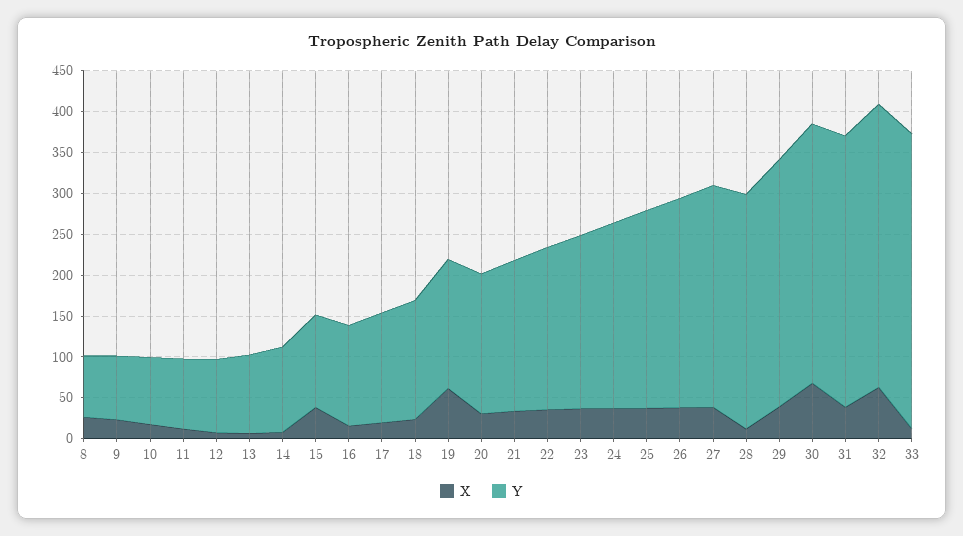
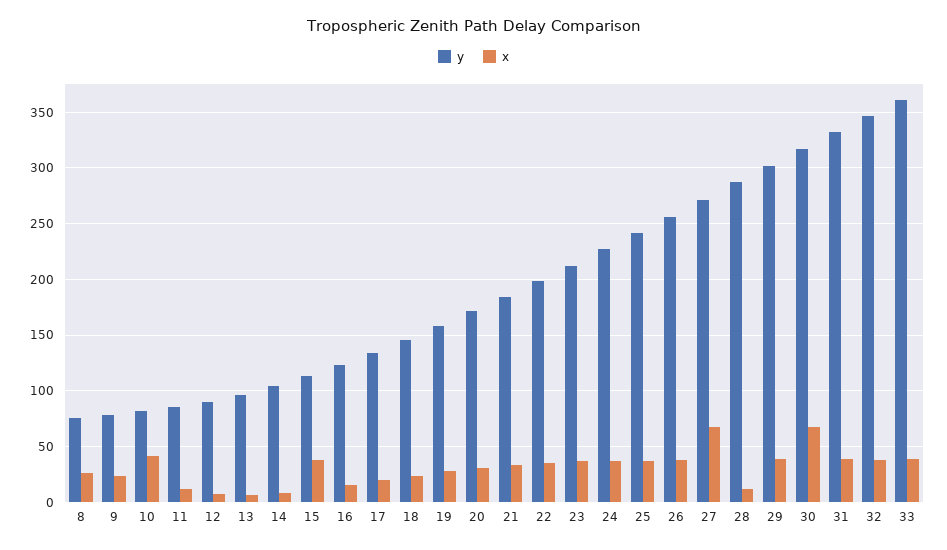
X, 10: 20 -> 40
X, 19: 60 -> 30
X, 27: 40 -> 70
X, 32: 60 -> 40
X, 33: 10 -> 40

